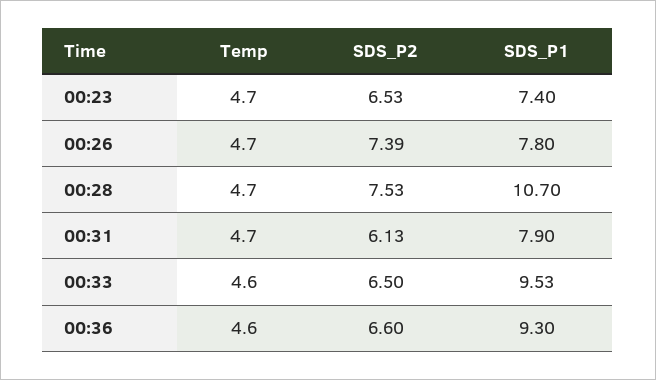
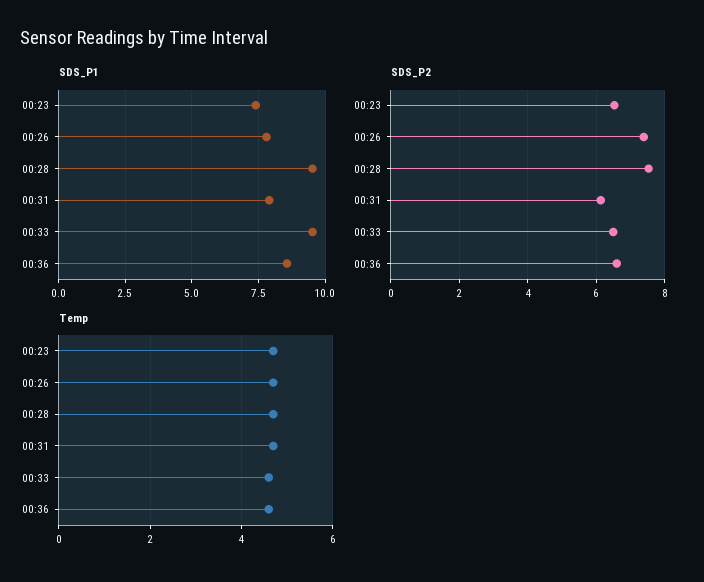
SDS_P1, 00:28: 10.7 -> 9.5
SDS_P1, 00:36: 9.3 -> 8.5

